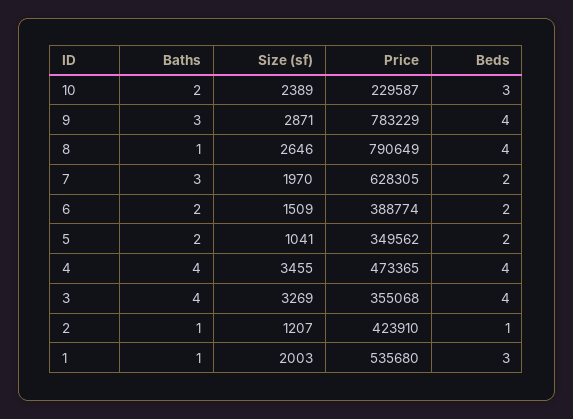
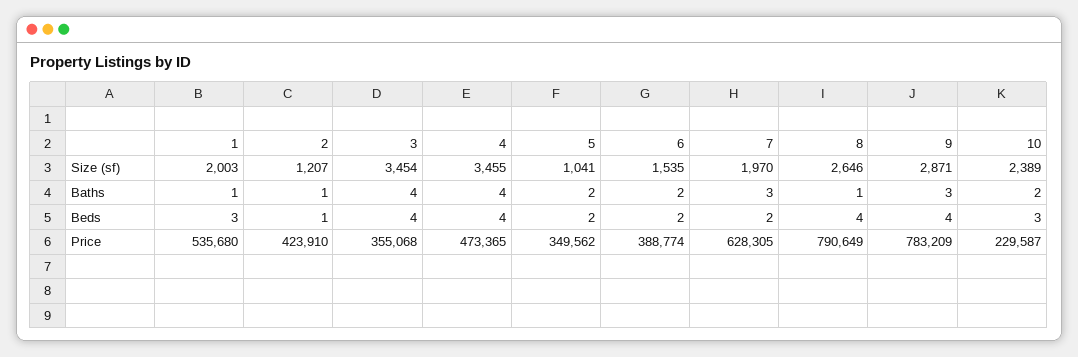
Price, 9: 783229 -> 783209
Size (sf), 6: 1509 -> 1535
Size (sf), 3: 3269 -> 3454

